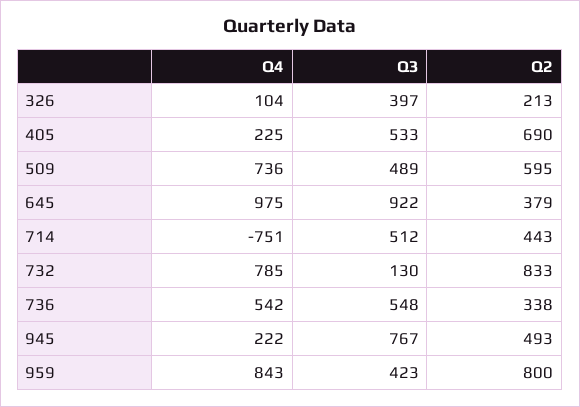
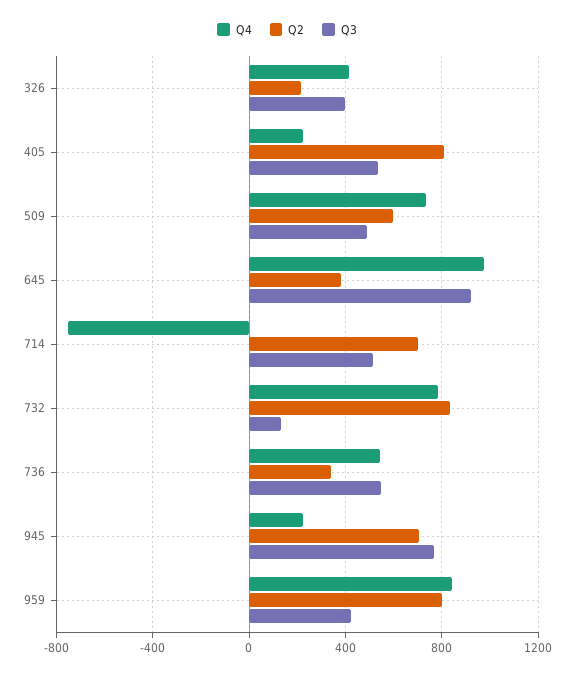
Q4, 326: 104 -> 400
Q2, 405: 690 -> 800
Q2, 714: 443 -> 700
Q2, 945: 493 -> 700

